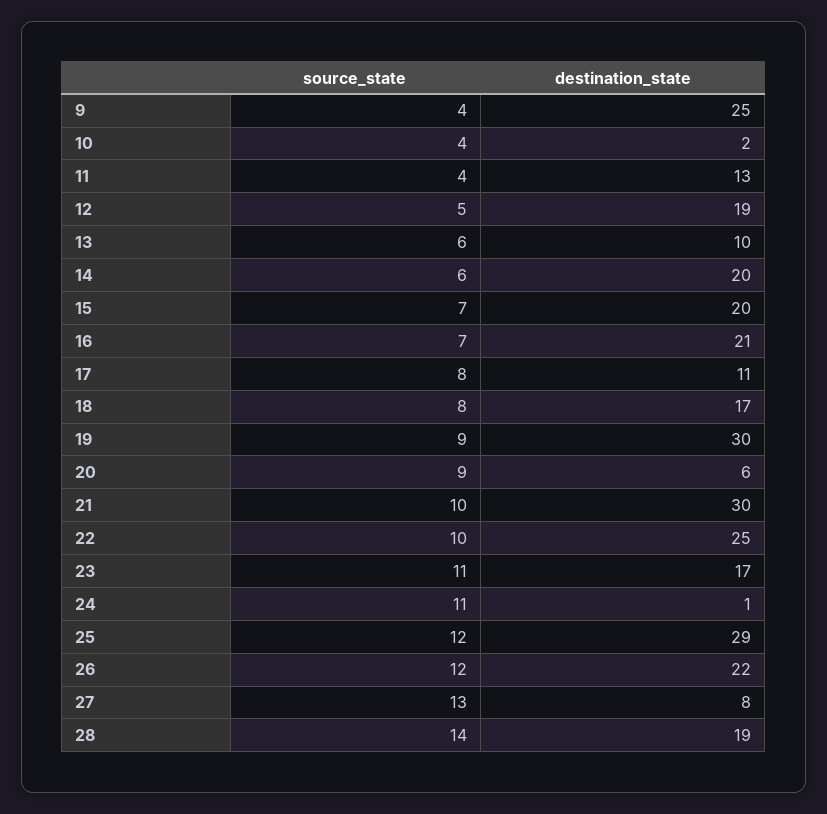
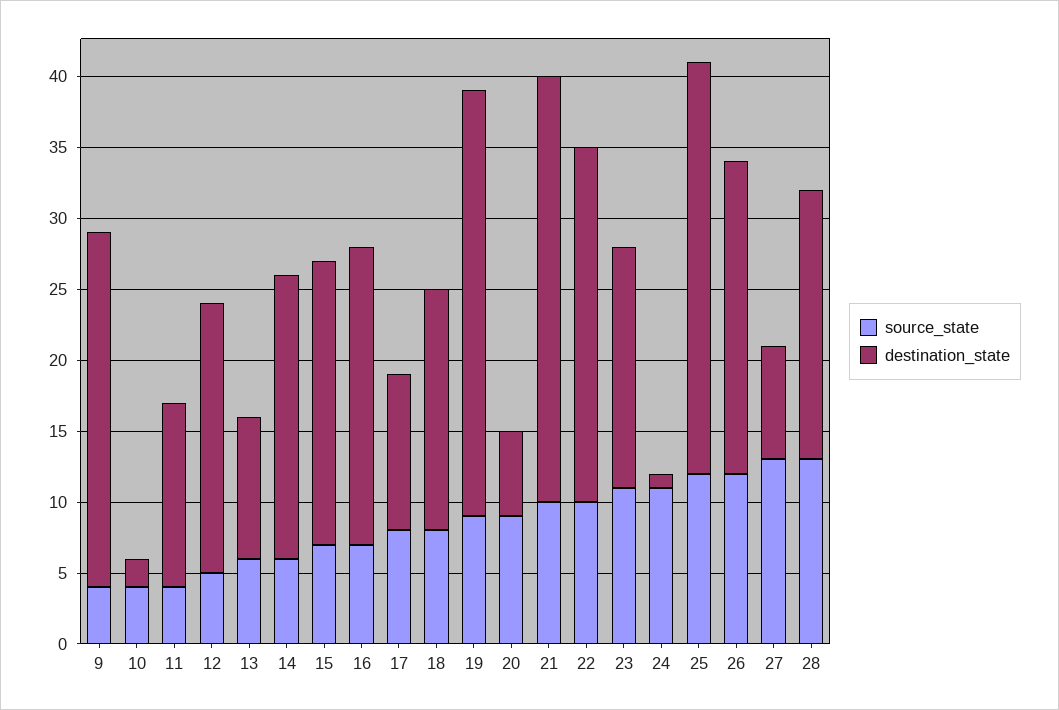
source_state, 28: 14 -> 13

